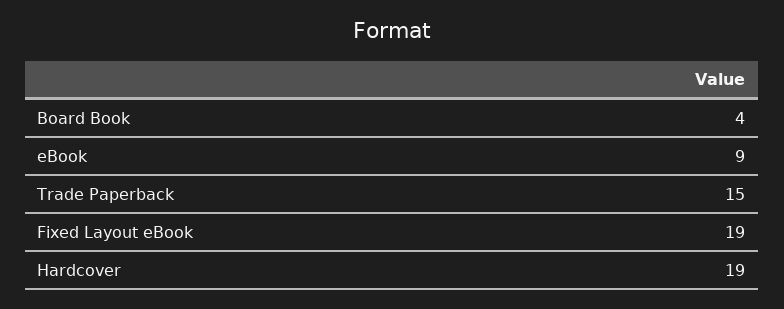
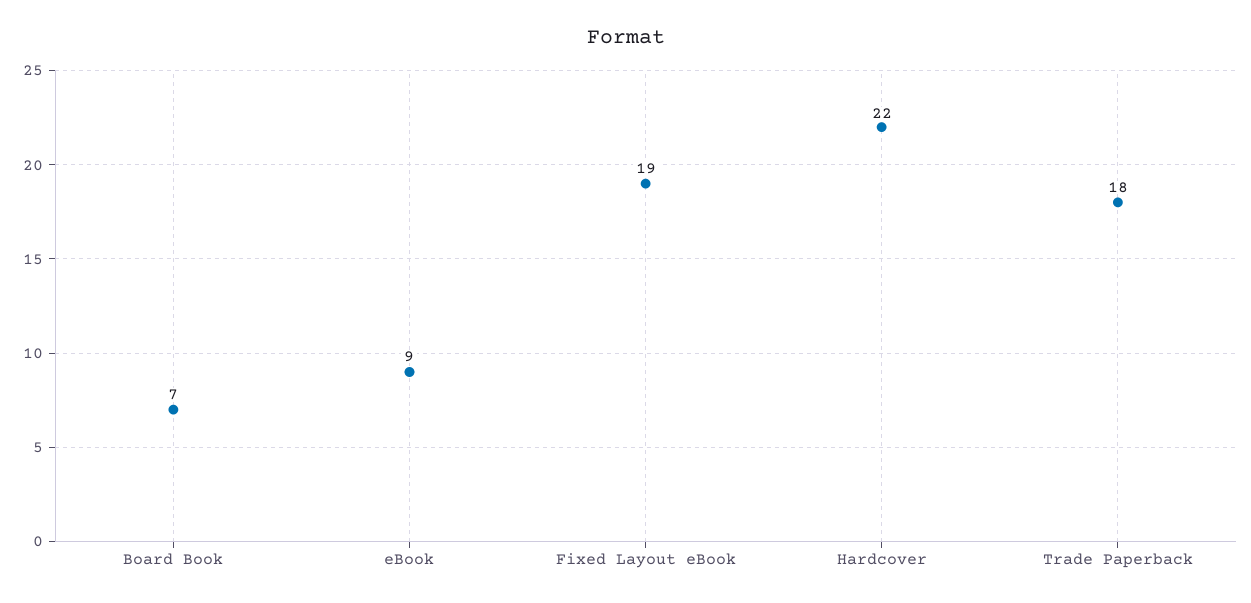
Board Book: 4 -> 7
Trade Paperback: 15 -> 18
Hardcover: 19 -> 22

